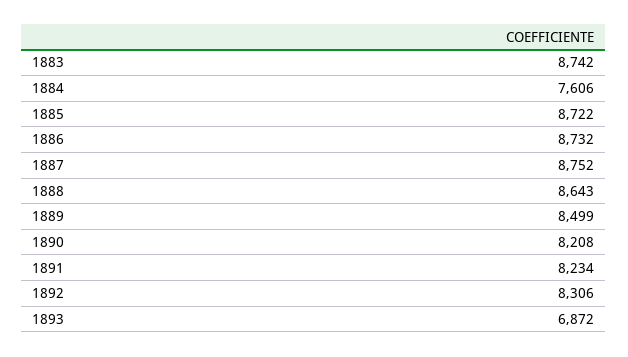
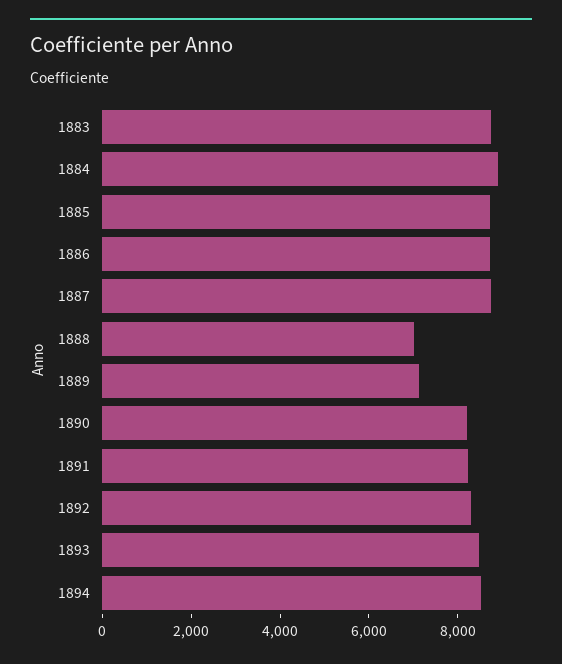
1884: 7606 -> 9000
1888: 8643 -> 7000
1889: 8499 -> 7000
1893: 6872 -> 8500
1894: none -> 8500

